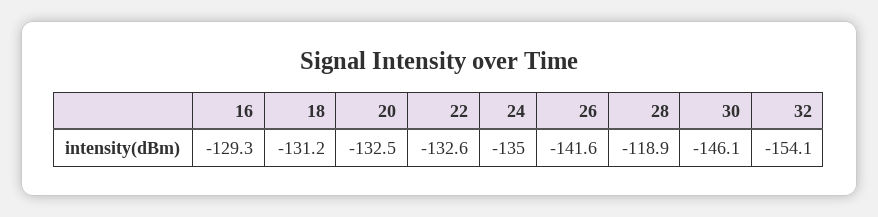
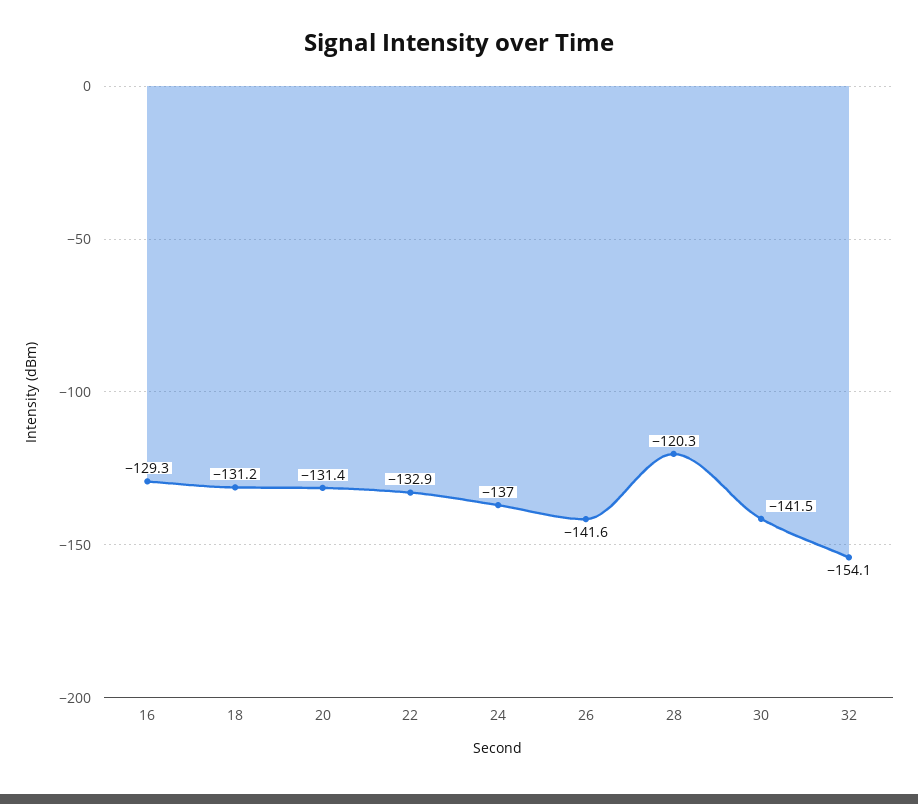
20: -132.5 -> -131.4
22: -132.6 -> -132.9
24: -135 -> -137
28: -118.9 -> -120.3
30: -146.1 -> -141.5

